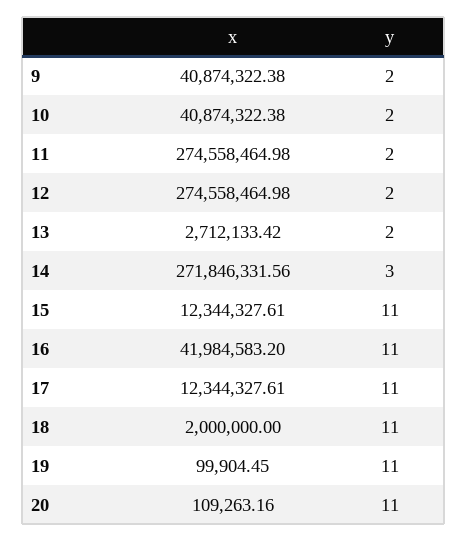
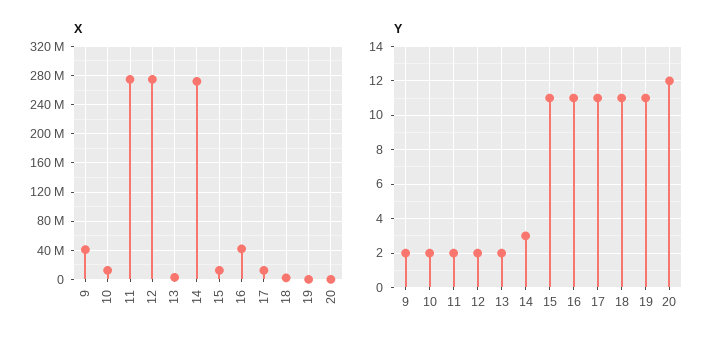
x, 10: 40874322.38 -> 10000000
y, 20: 11 -> 12

